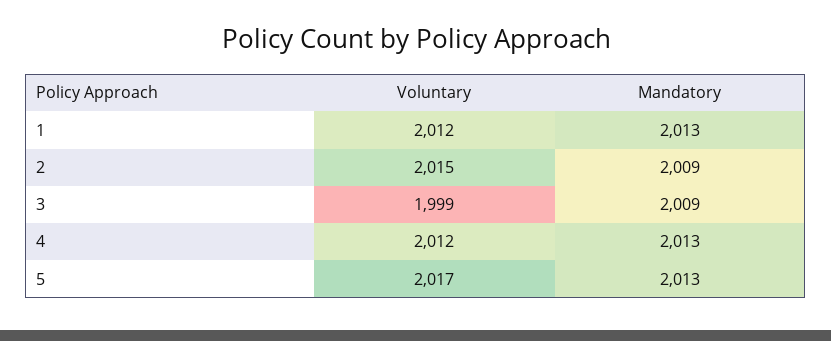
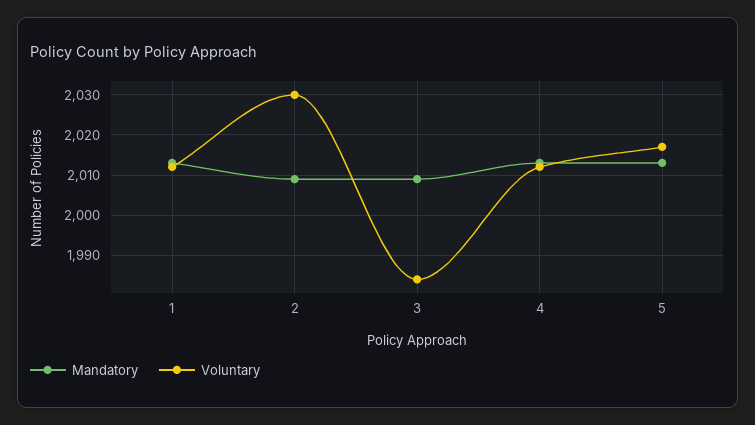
Voluntary, 2: 2015 -> 2030
Voluntary, 3: 1999 -> 1985

